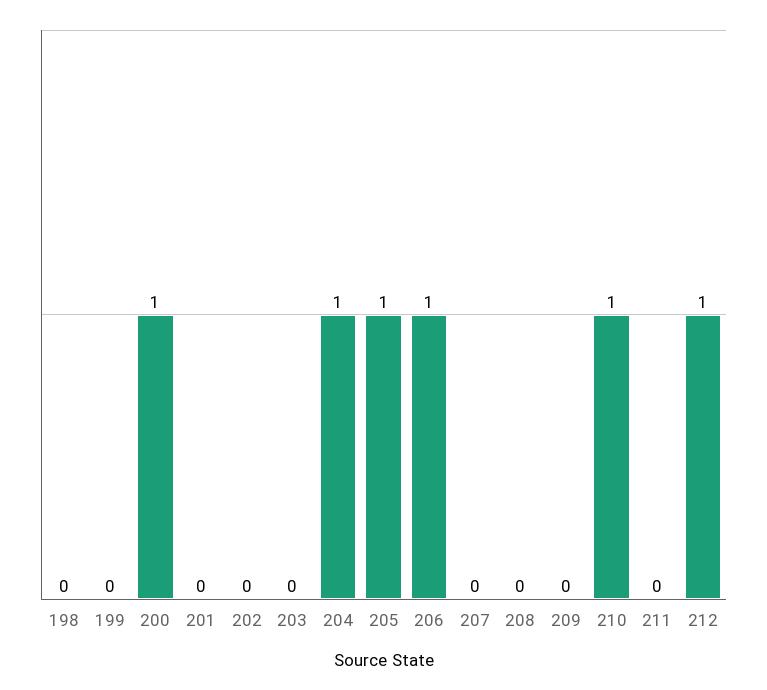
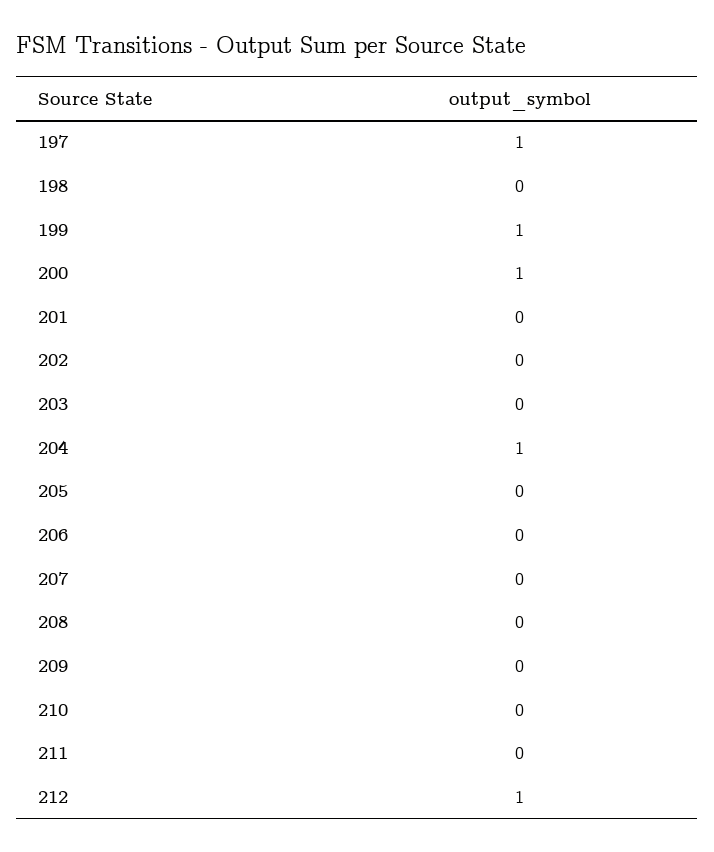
199: 0 -> 1
205: 1 -> 0
206: 1 -> 0
210: 1 -> 0
197: none -> 1

